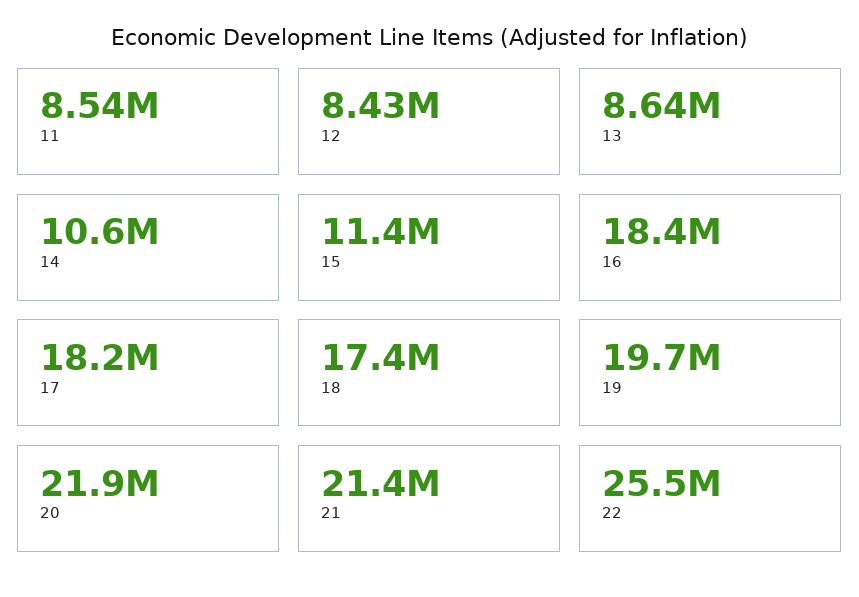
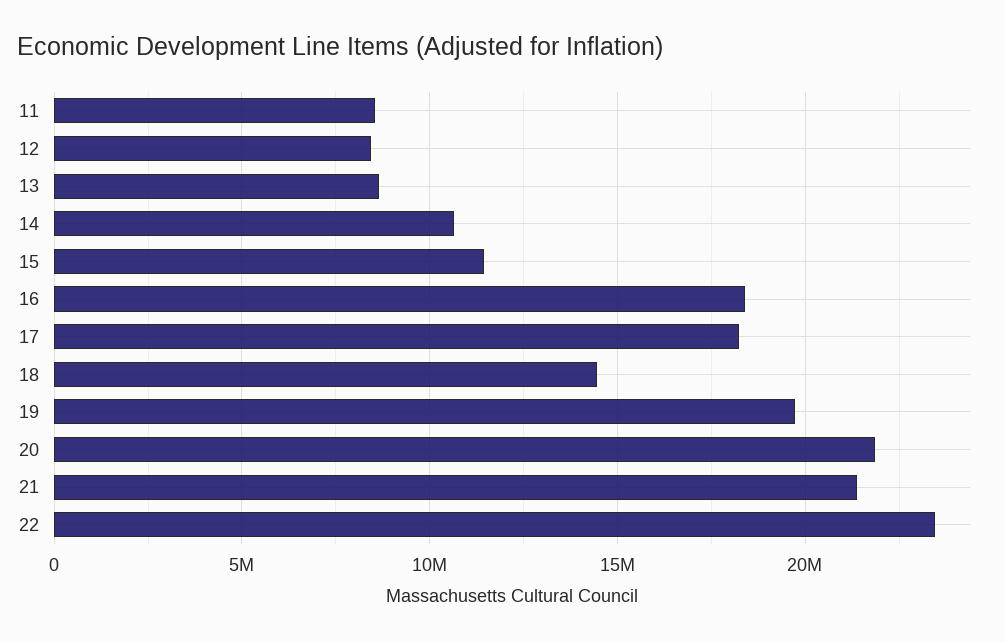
18: 17400000 -> 14500000
22: 25500000 -> 23500000

